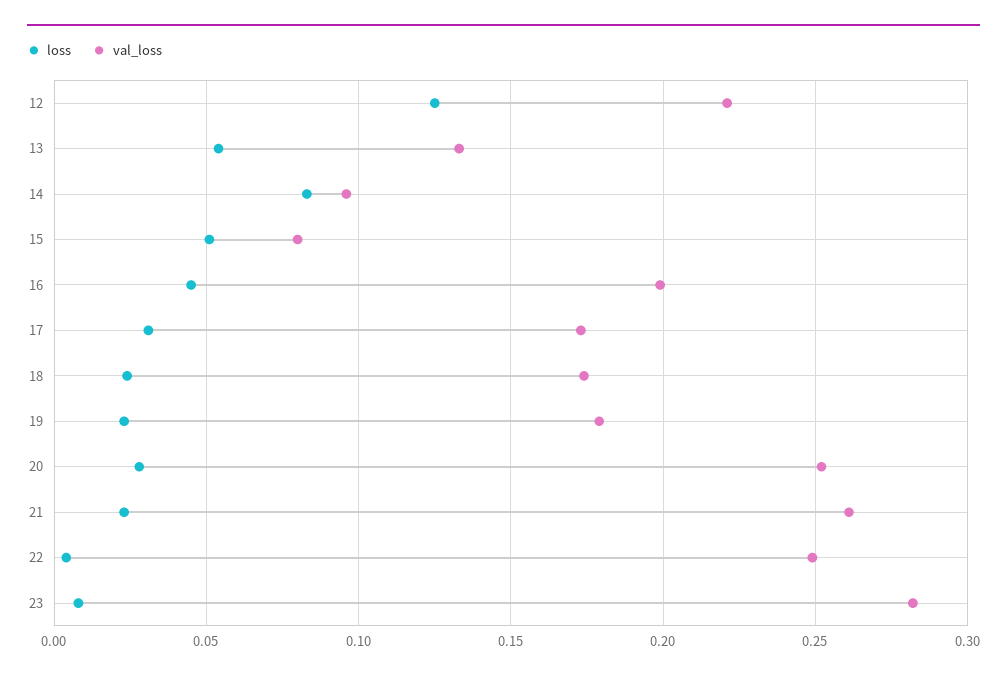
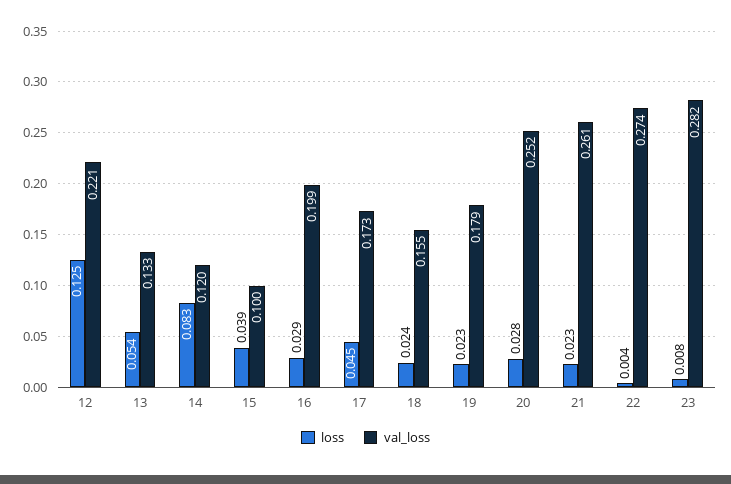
val_loss, 14: 0.095 -> 0.12
loss, 15: 0.05 -> 0.039
val_loss, 15: 0.08 -> 0.1
loss, 16: 0.045 -> 0.029
loss, 17: 0.03 -> 0.045
val_loss, 18: 0.175 -> 0.155
val_loss, 22: 0.25 -> 0.274

